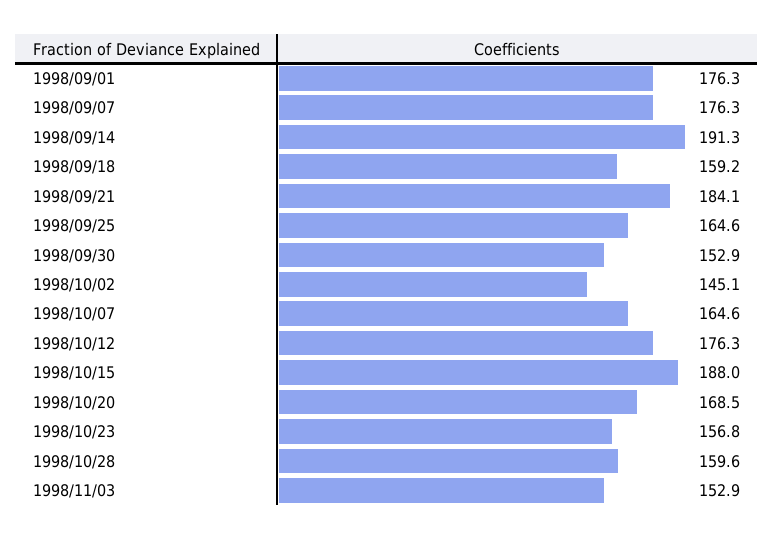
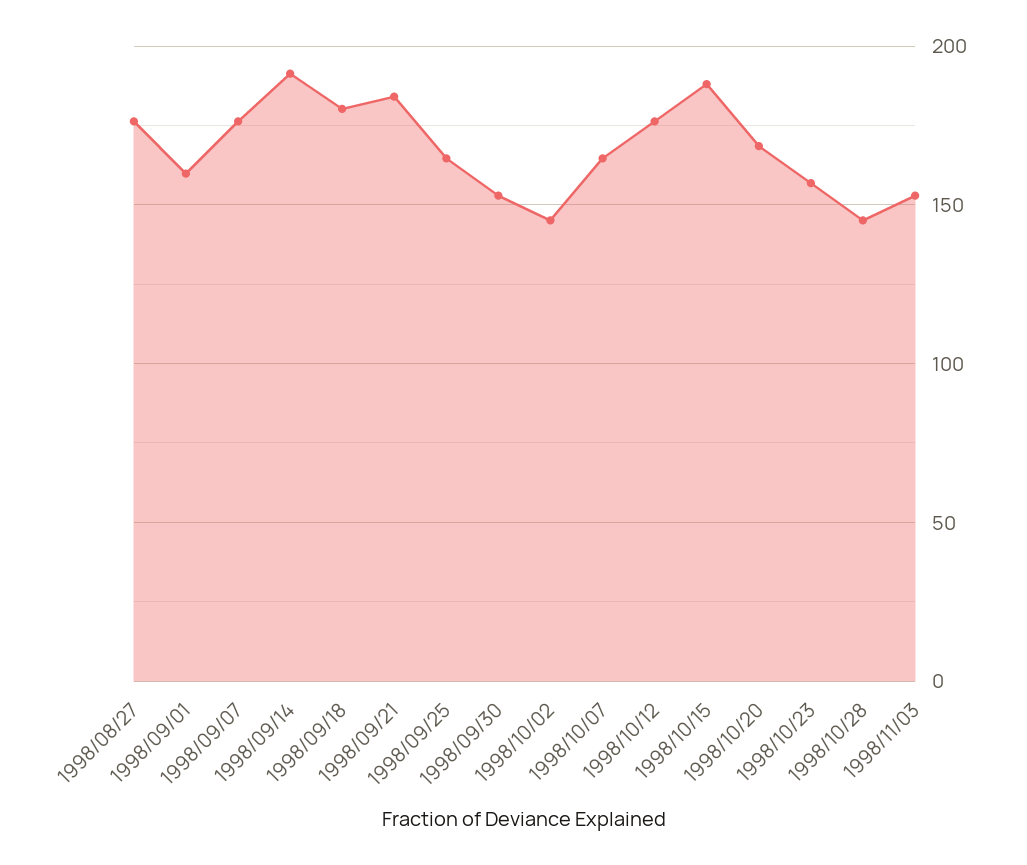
1998/09/01: 176.3 -> 160
1998/09/18: 159.2 -> 180
1998/10/28: 159.6 -> 145
1998/08/27: none -> 175

